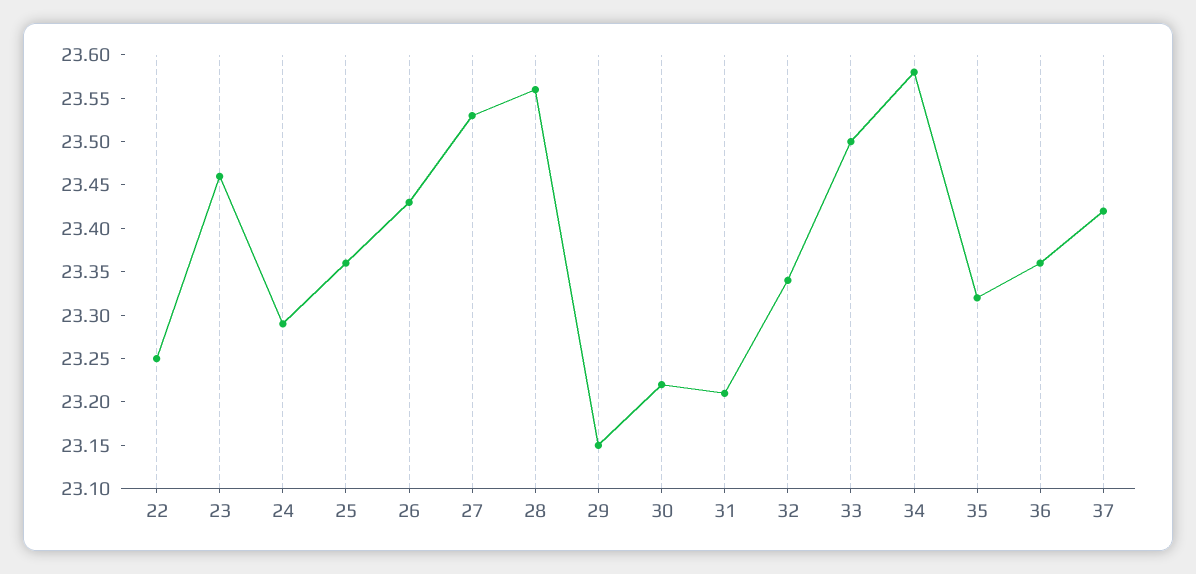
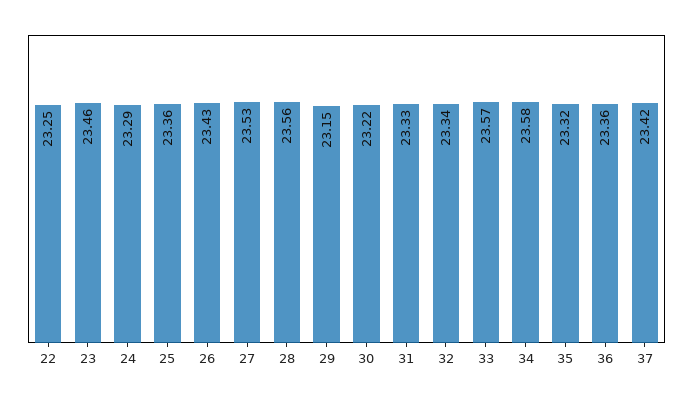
31: 23.21 -> 23.33
33: 23.5 -> 23.57

